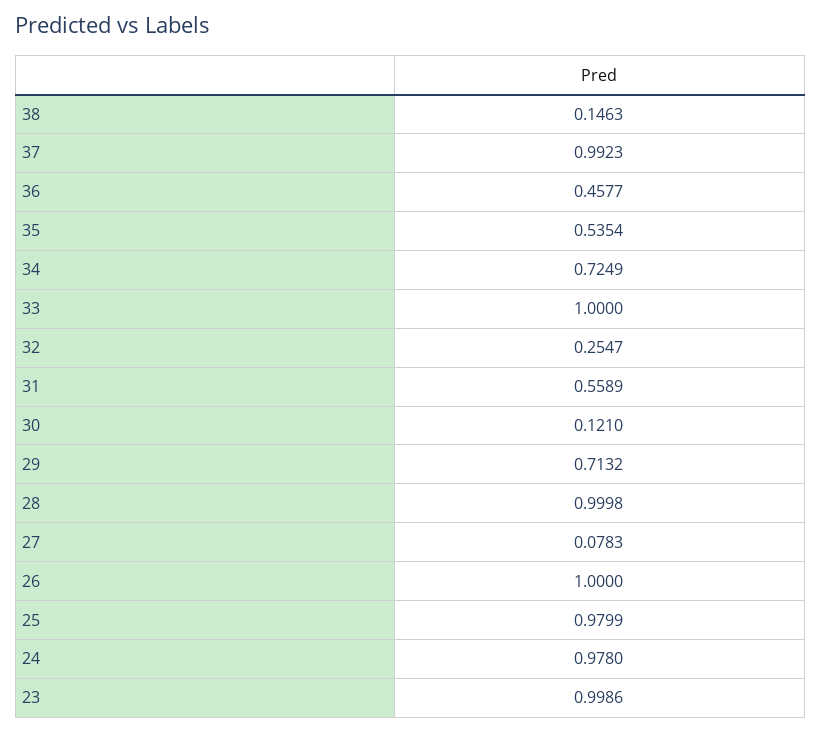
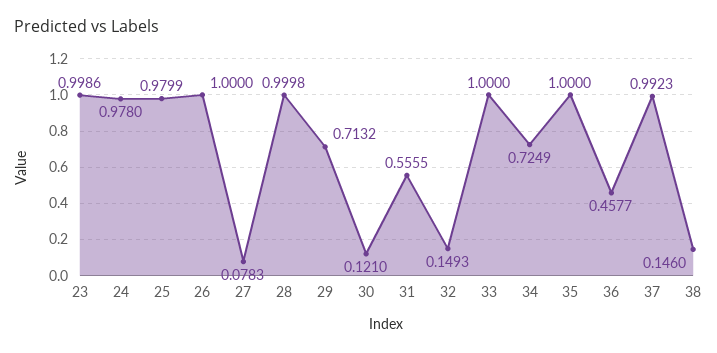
38: 0.1463 -> 0.146
35: 0.5354 -> 1
32: 0.2547 -> 0.1493
31: 0.5589 -> 0.5555

